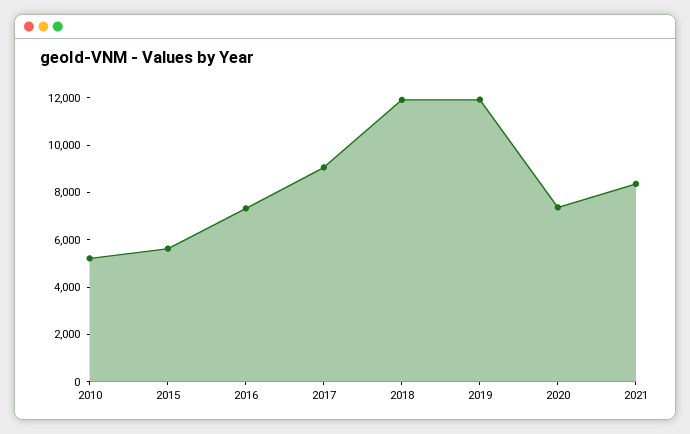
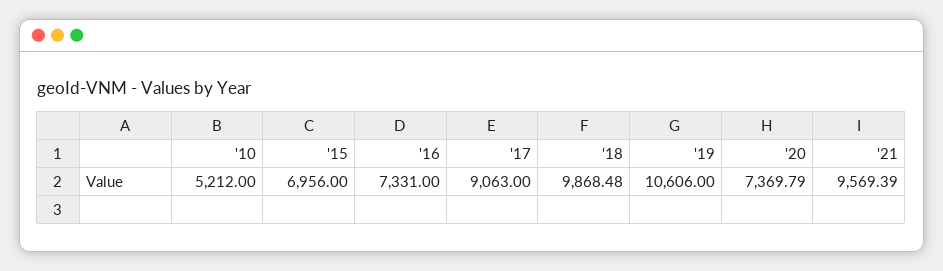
2015: 5500 -> 6956
2018: 12000 -> 9868.48
2019: 12000 -> 10606
2021: 8500 -> 9569.39

